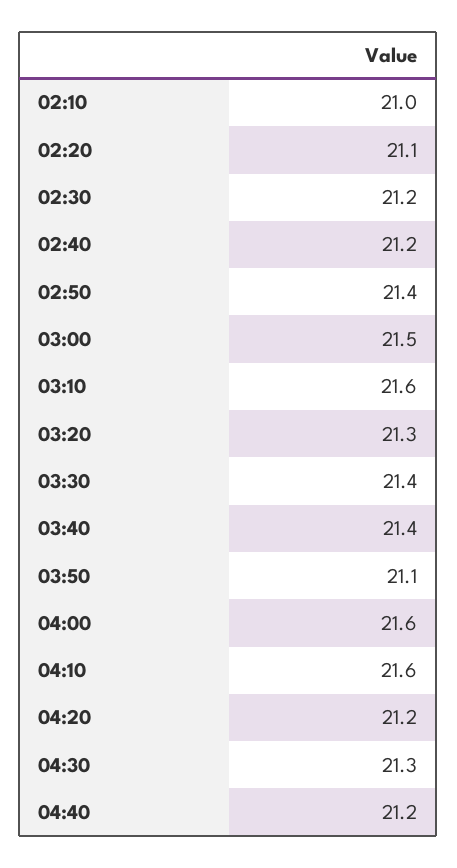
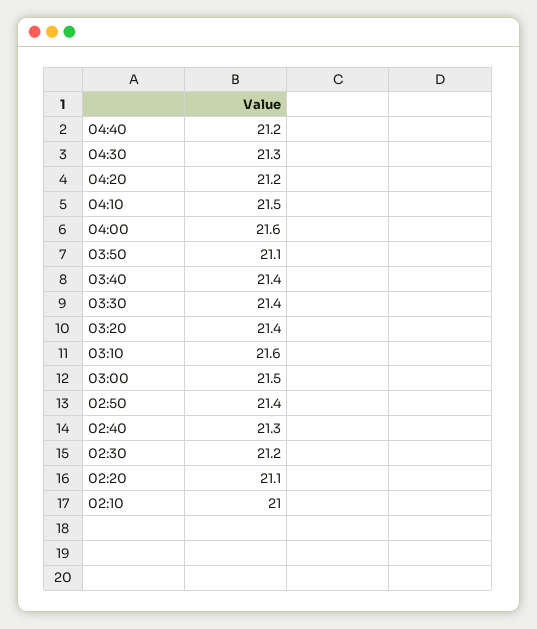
02:40: 21.2 -> 21.3
03:20: 21.3 -> 21.4
04:10: 21.6 -> 21.5

